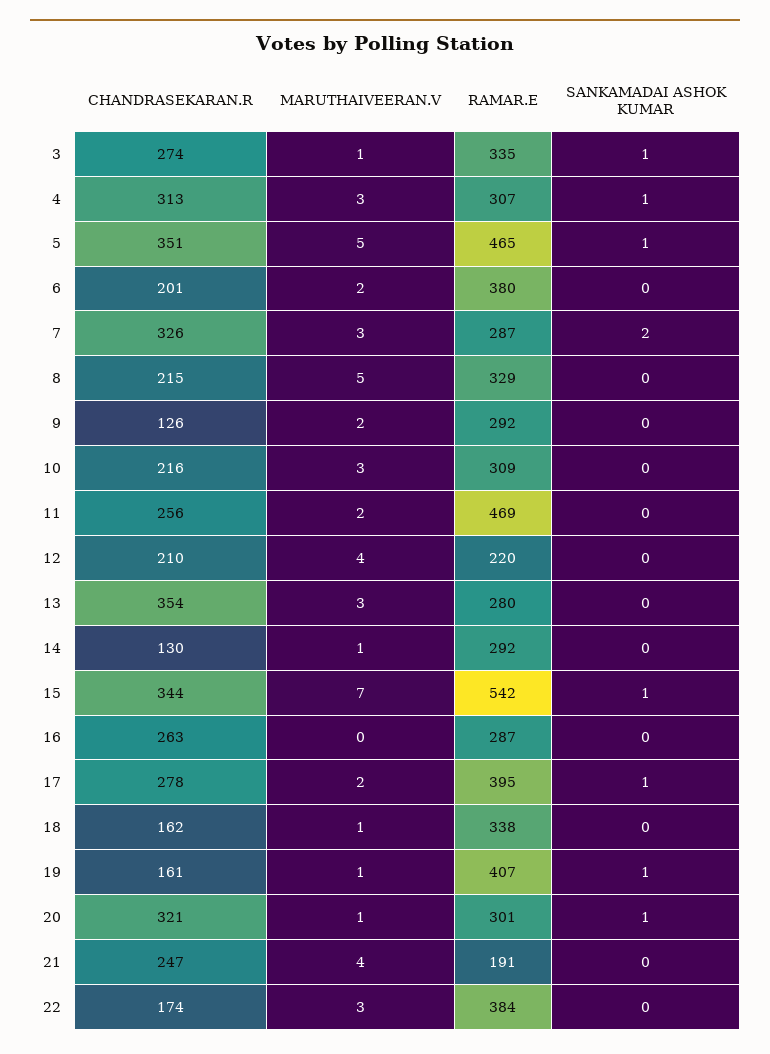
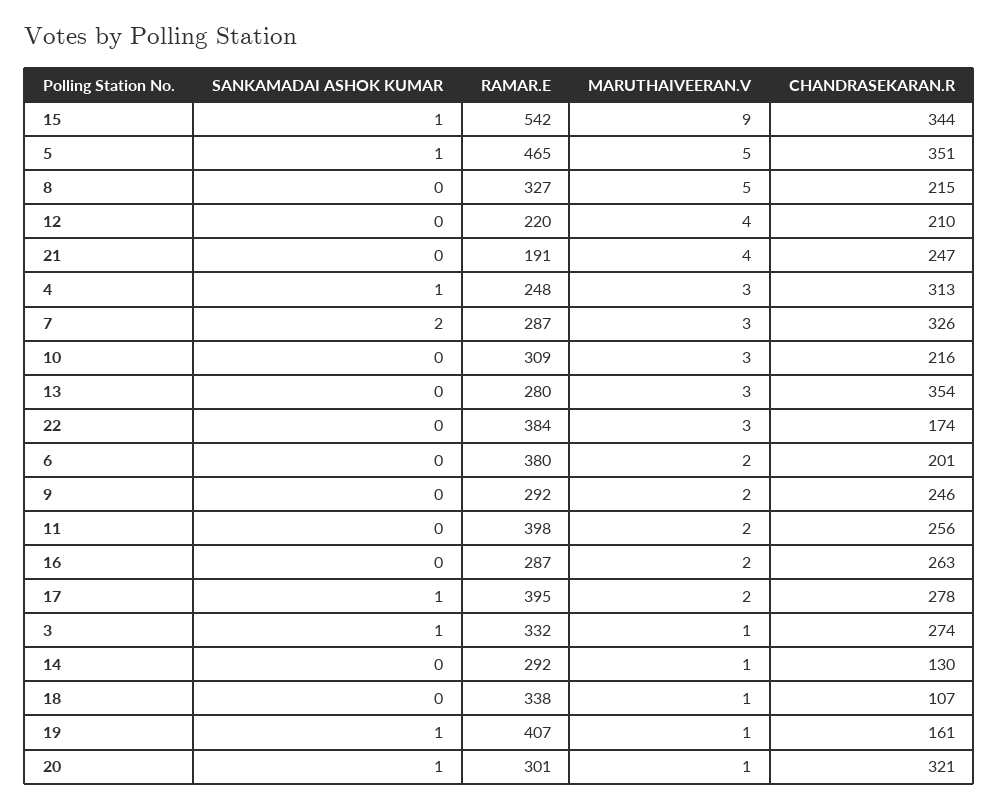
RAMAR.E, 3: 335 -> 332
RAMAR.E, 4: 307 -> 248
RAMAR.E, 8: 329 -> 327
CHANDRASEKARAN.R, 9: 126 -> 246
RAMAR.E, 11: 469 -> 398
MARUTHAIVEERAN.V, 15: 7 -> 9
MARUTHAIVEERAN.V, 16: 0 -> 2
CHANDRASEKARAN.R, 18: 162 -> 107

